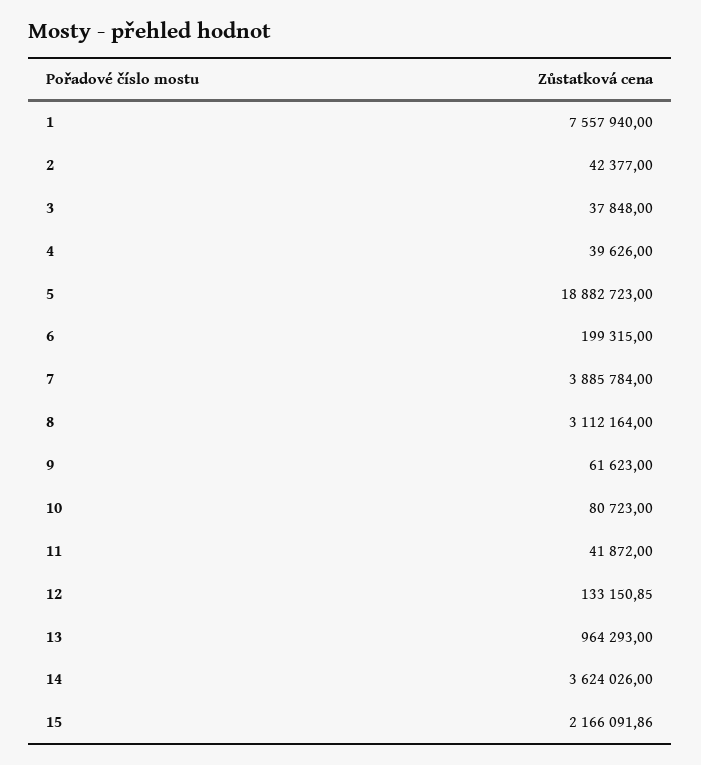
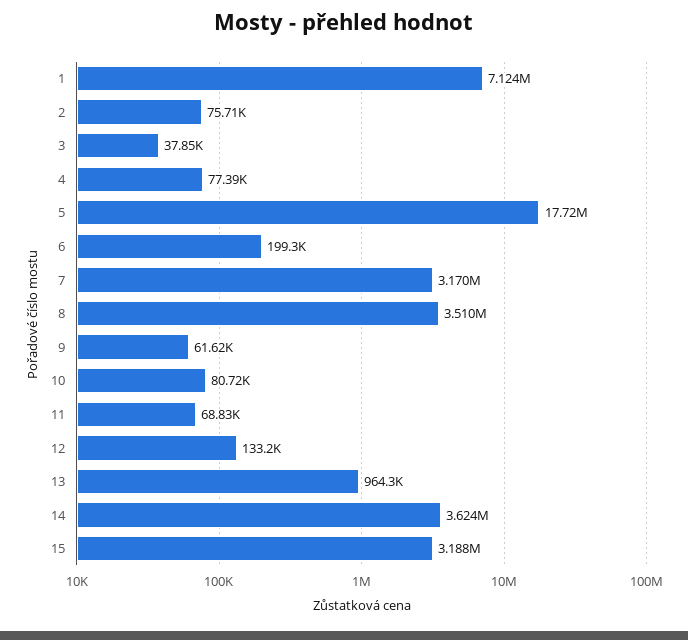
1: 7557940 -> 7124000
2: 42377 -> 75710
4: 39626 -> 77390
5: 18882723 -> 17720000
7: 3885784 -> 3170000
8: 3112164 -> 3510000
11: 41872 -> 68830
15: 2166091.86 -> 3188000

